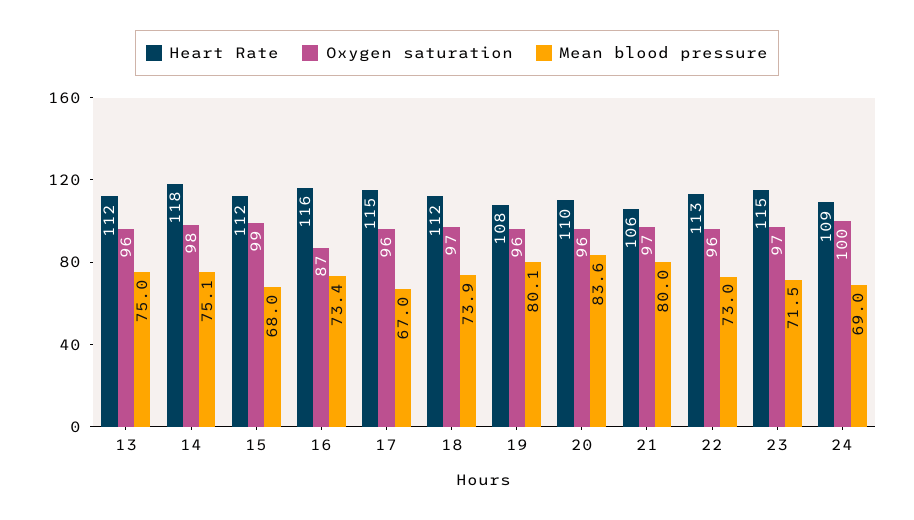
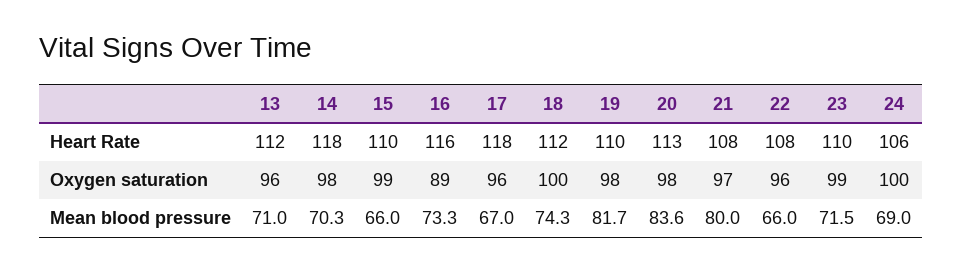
Mean blood pressure, 13: 75 -> 71
Mean blood pressure, 14: 75.1 -> 70.3
Heart Rate, 15: 112 -> 110
Mean blood pressure, 15: 68 -> 66
Oxygen saturation, 16: 87 -> 89
Mean blood pressure, 16: 73.4 -> 73.3
Heart Rate, 17: 115 -> 118
Oxygen saturation, 18: 97 -> 100
Mean blood pressure, 18: 73.9 -> 74.3
Heart Rate, 19: 108 -> 110
Oxygen saturation, 19: 96 -> 98
Mean blood pressure, 19: 80.1 -> 81.7
Heart Rate, 20: 110 -> 113
Oxygen saturation, 20: 96 -> 98
Heart Rate, 21: 106 -> 108
Heart Rate, 22: 113 -> 108
Mean blood pressure, 22: 73 -> 66
Heart Rate, 23: 115 -> 110
Oxygen saturation, 23: 97 -> 99
Heart Rate, 24: 109 -> 106

